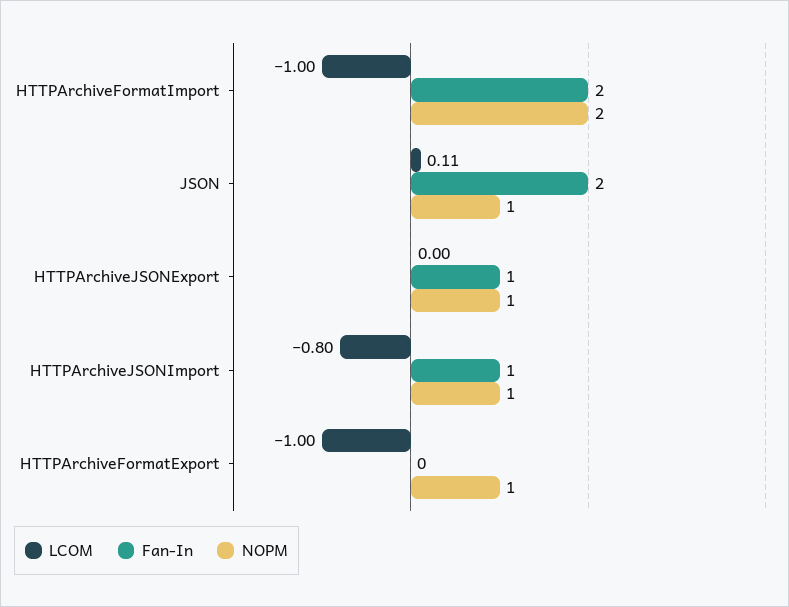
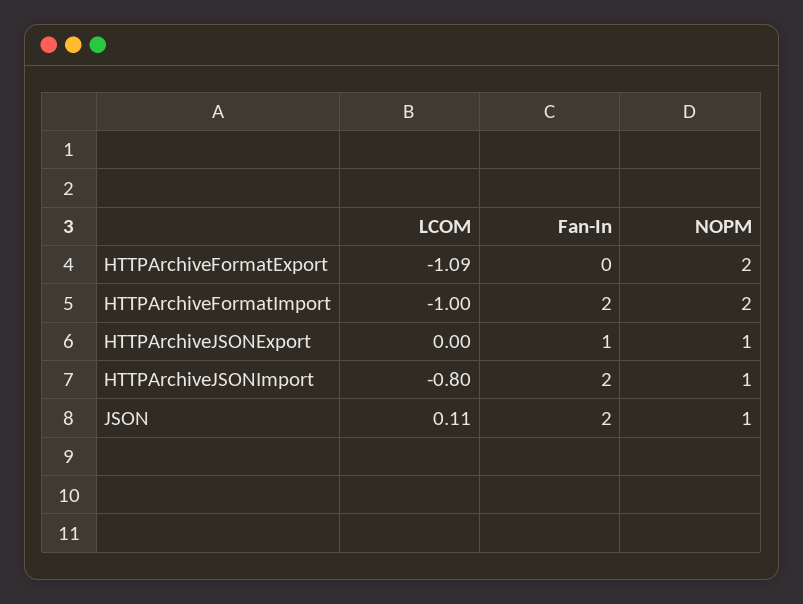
Fan-In, HTTPArchiveJSONImport: 1 -> 2
LCOM, HTTPArchiveFormatExport: -1 -> -1.09
NOPM, HTTPArchiveFormatExport: 1 -> 2

